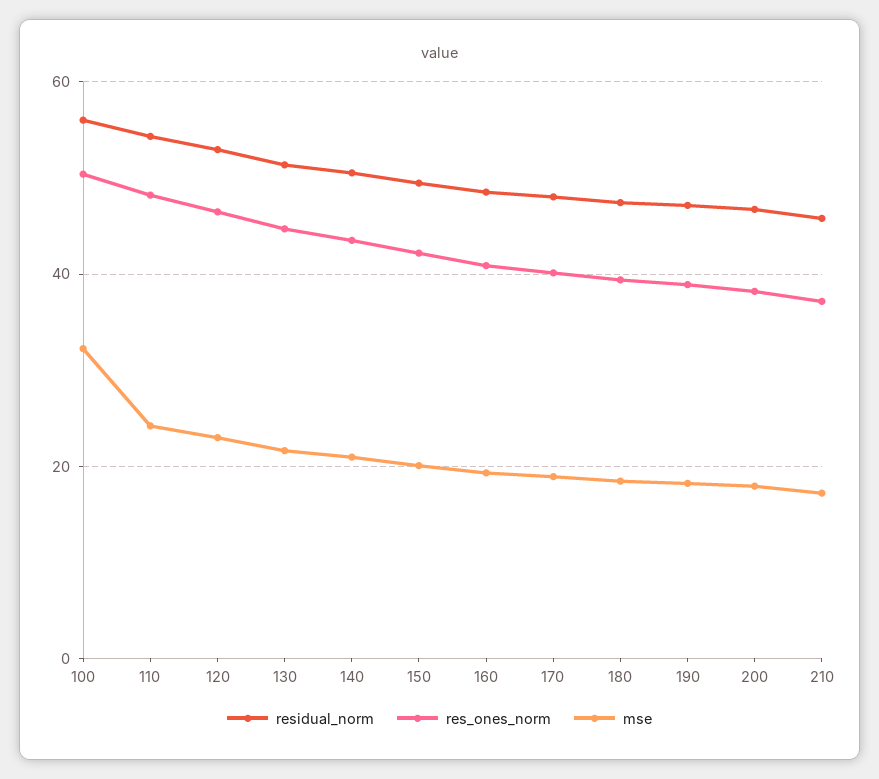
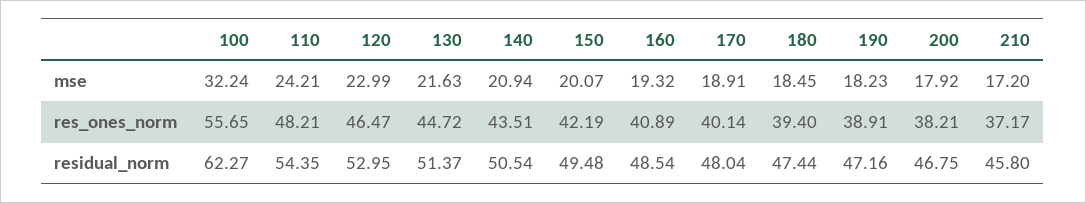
residual_norm, 100: 56 -> 62.27
res_ones_norm, 100: 50 -> 55.65

